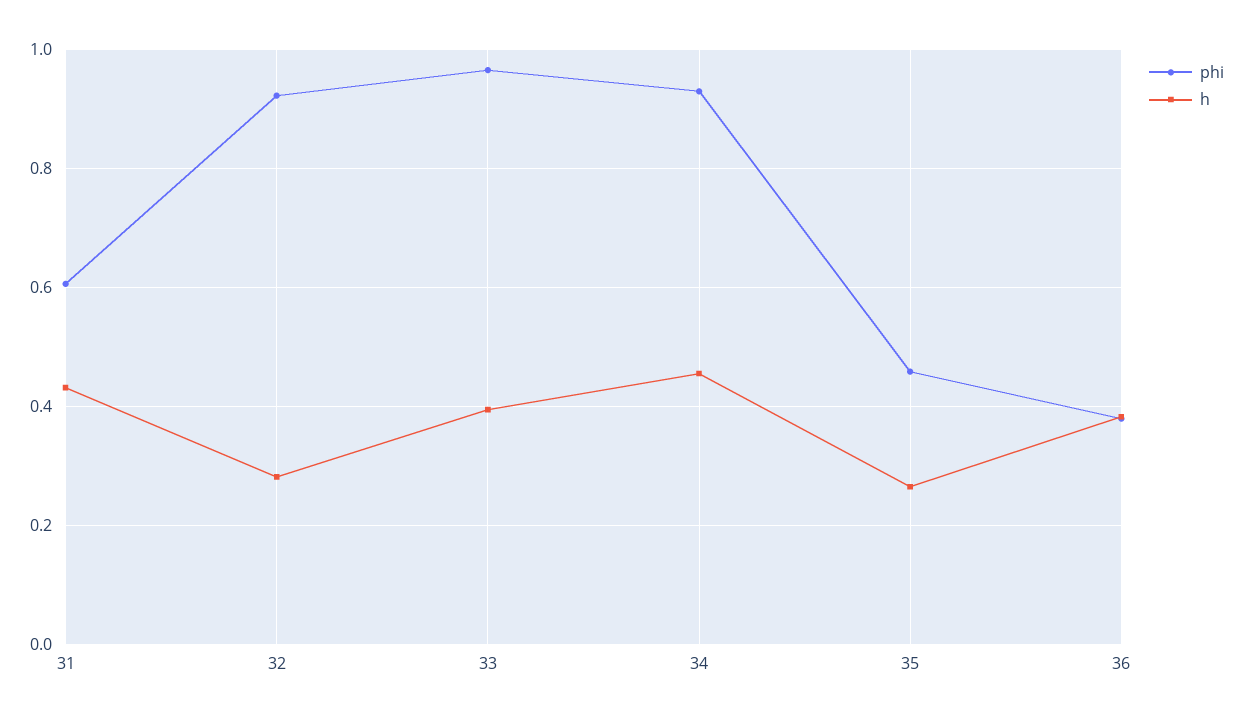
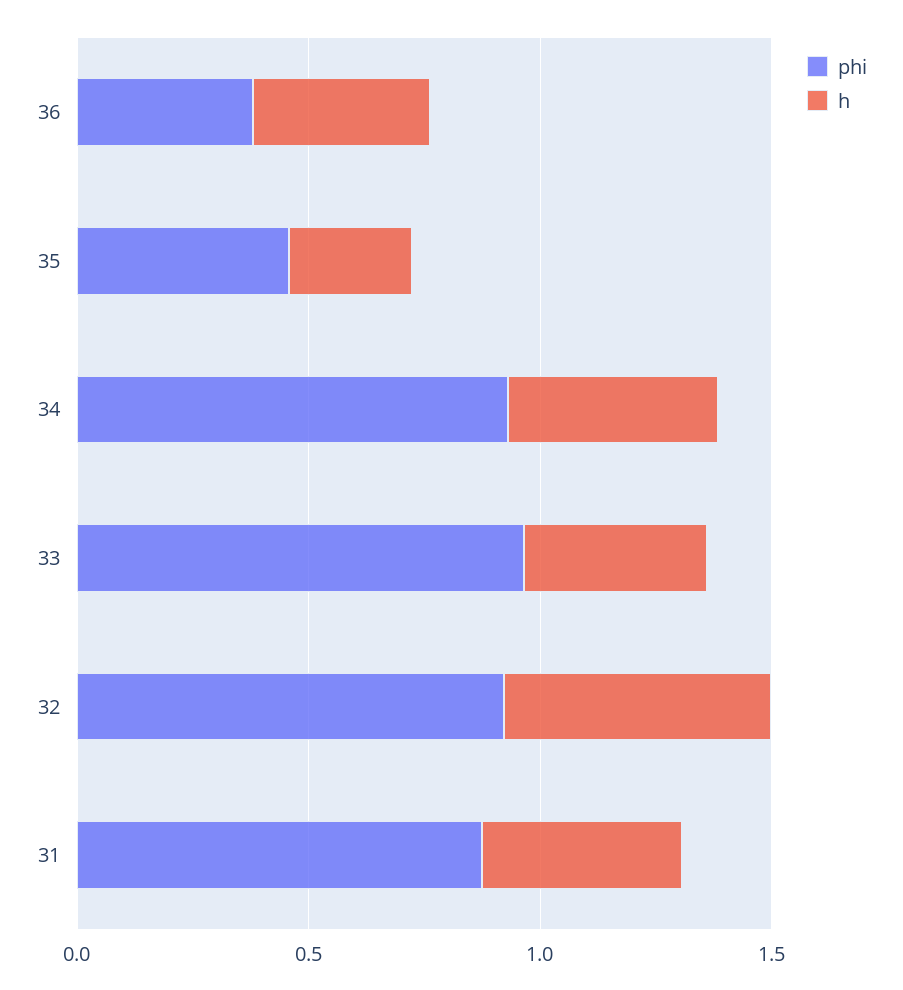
phi, 31: 0.6 -> 0.9
h, 32: 0.28 -> 0.6

